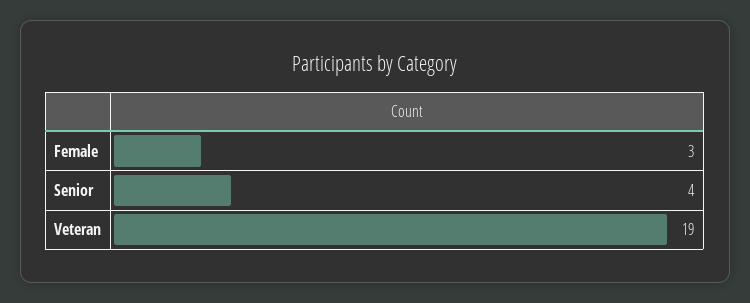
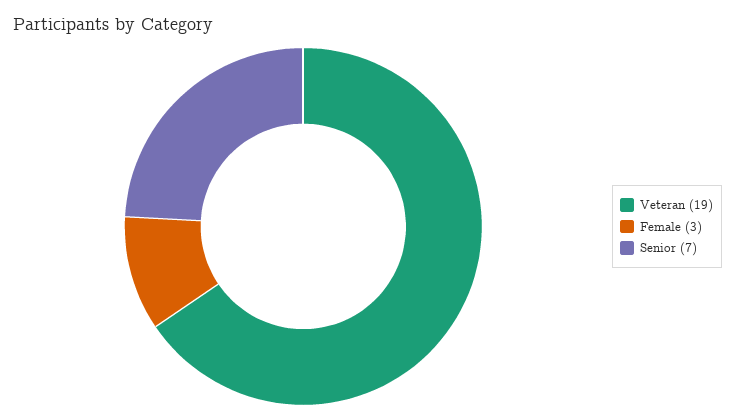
Senior: 4 -> 7

